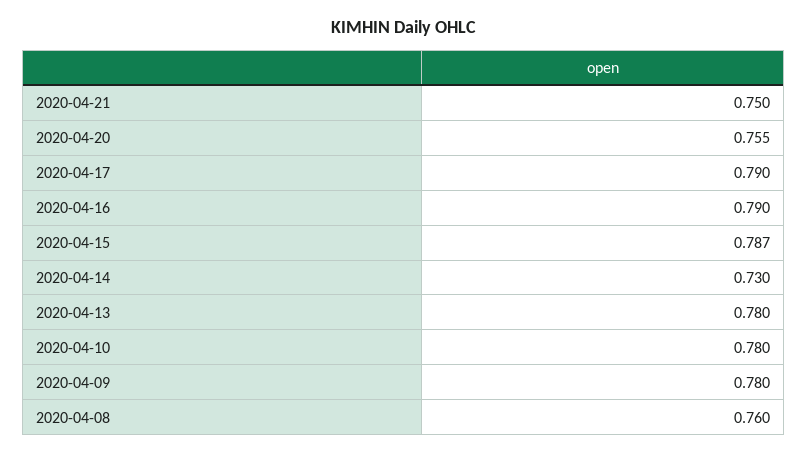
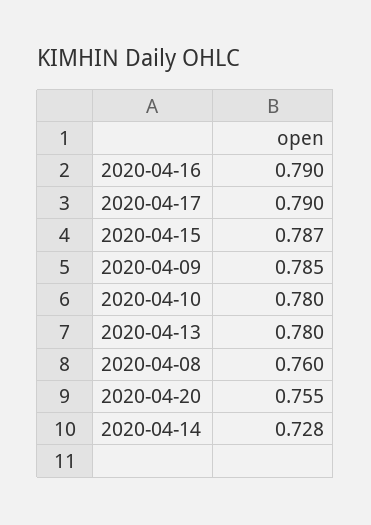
2020-04-21: 0.75 -> none
2020-04-14: 0.73 -> 0.728
2020-04-09: 0.78 -> 0.785

